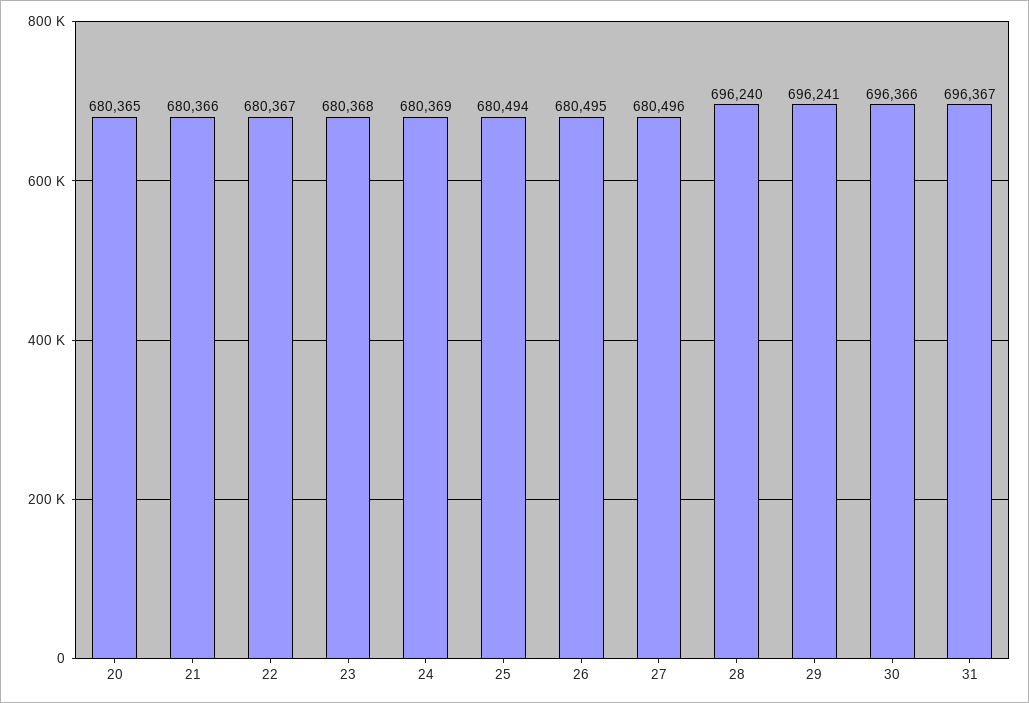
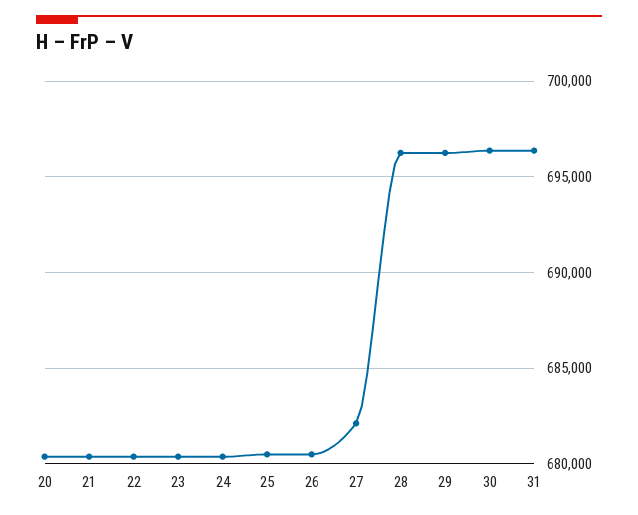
27: 680496 -> 682000

